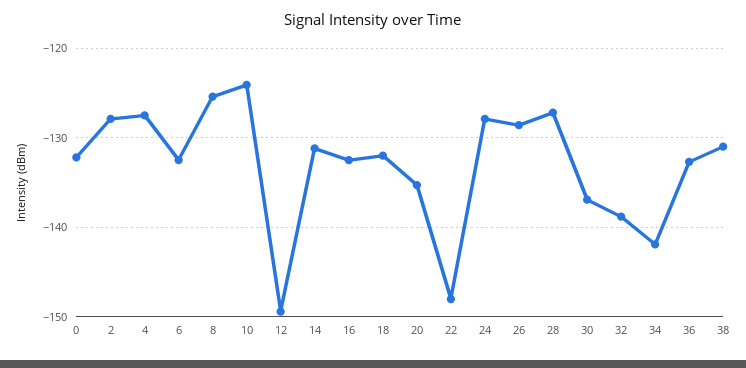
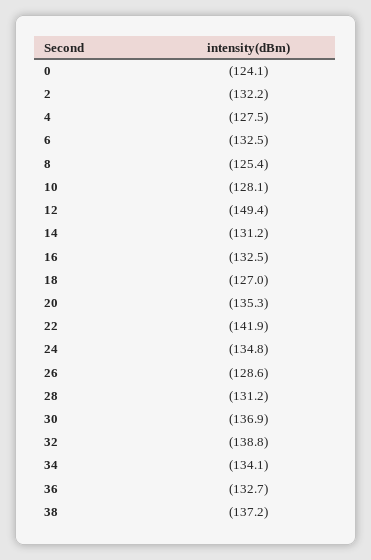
0: -132 -> -124.1
2: -128 -> -132.2
10: -124 -> -128.1
18: -132 -> -127
22: -148 -> -141.9
24: -128 -> -134.8
28: -127 -> -131.2
34: -142 -> -134.1
38: -131 -> -137.2

